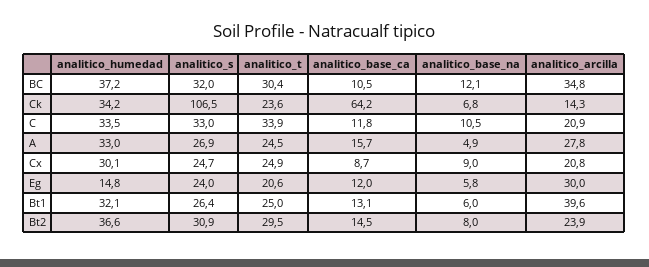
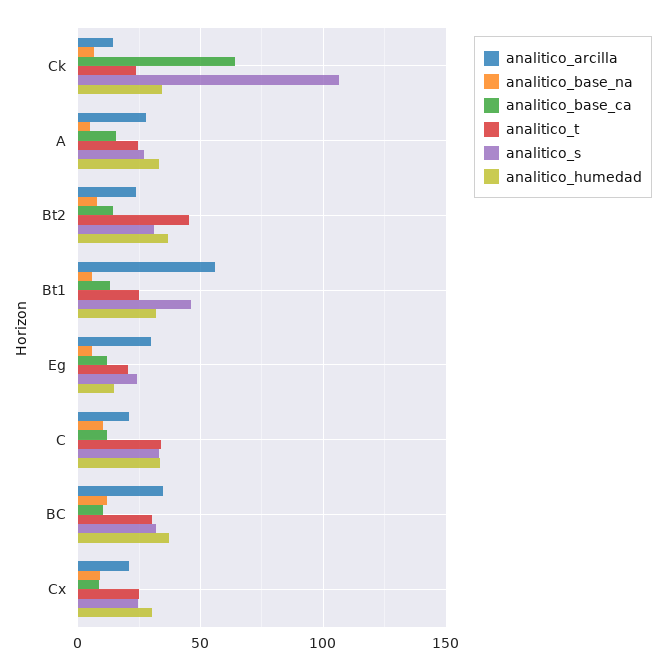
analitico_s, Bt1: 26.4 -> 45
analitico_arcilla, Bt1: 39.6 -> 55
analitico_t, Bt2: 29.5 -> 45

